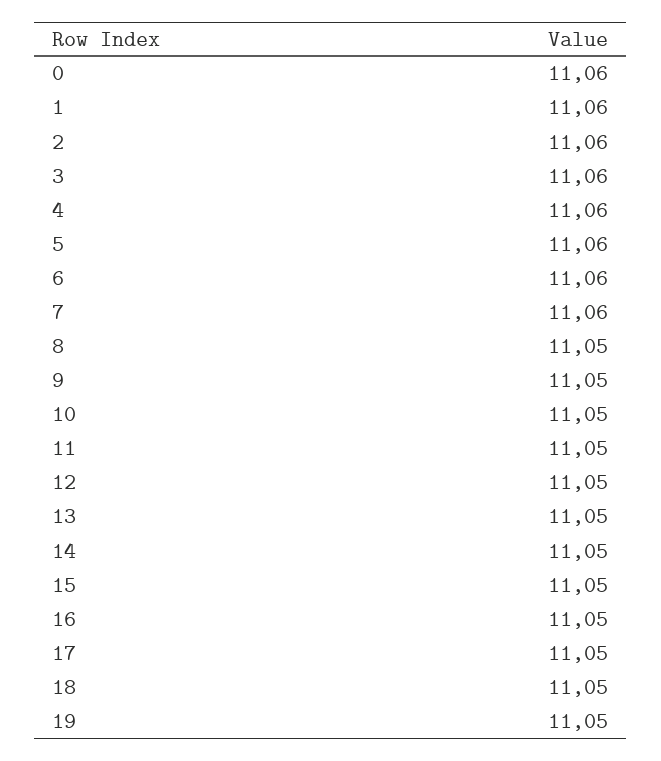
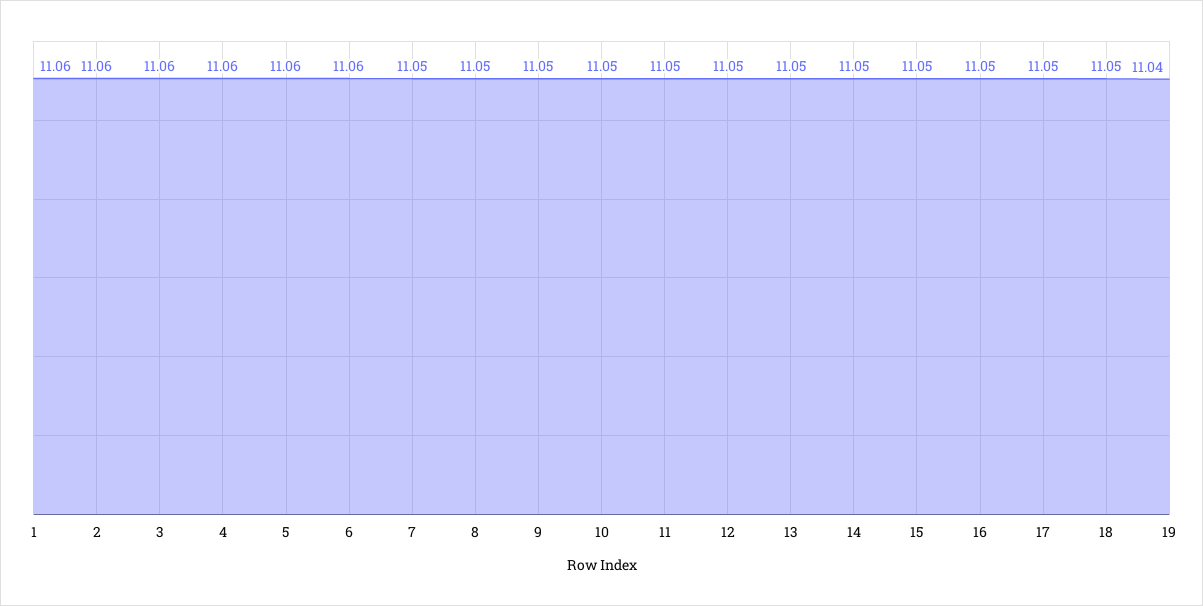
0: 11.06 -> none
7: 11.06 -> 11.05
19: 11.05 -> 11.04

